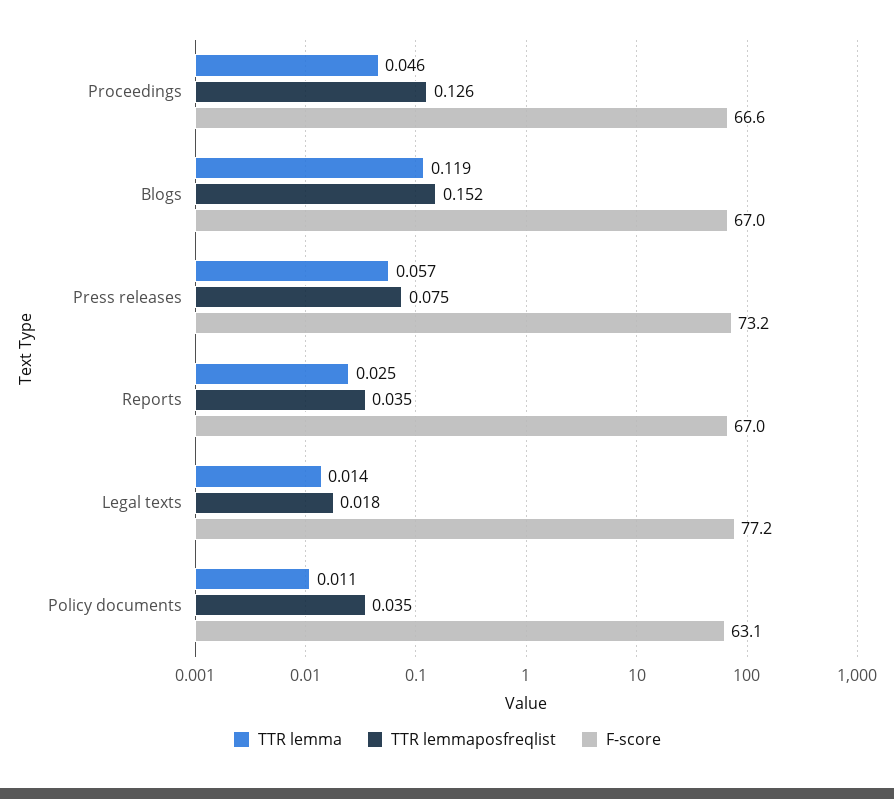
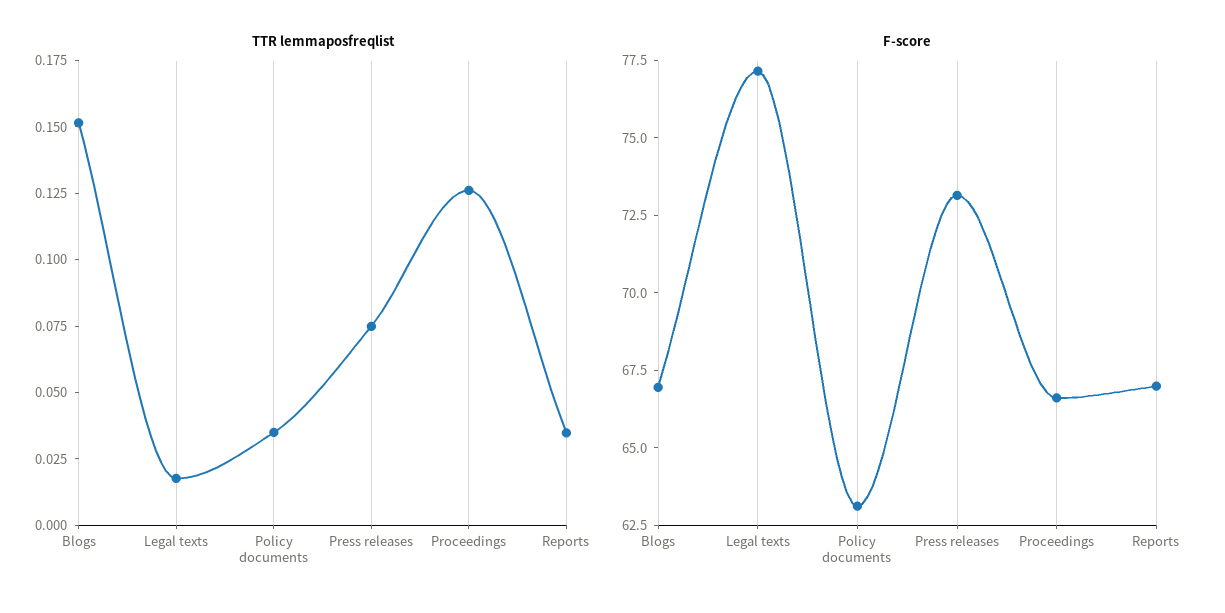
TTR lemma, Proceedings: 0.046 -> none
TTR lemma, Blogs: 0.119 -> none
TTR lemma, Press releases: 0.057 -> none
TTR lemma, Reports: 0.025 -> none
TTR lemma, Legal texts: 0.014 -> none
TTR lemma, Policy documents: 0.011 -> none

